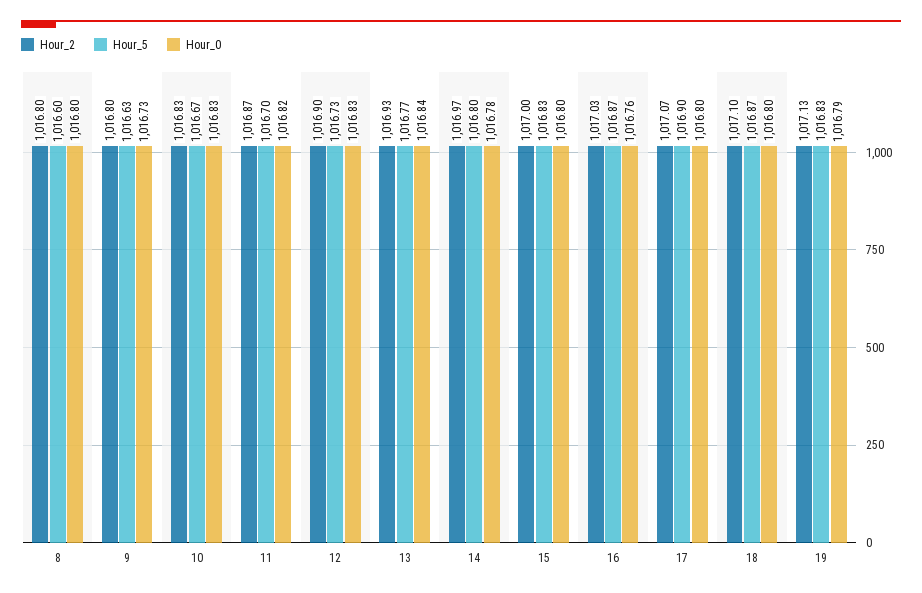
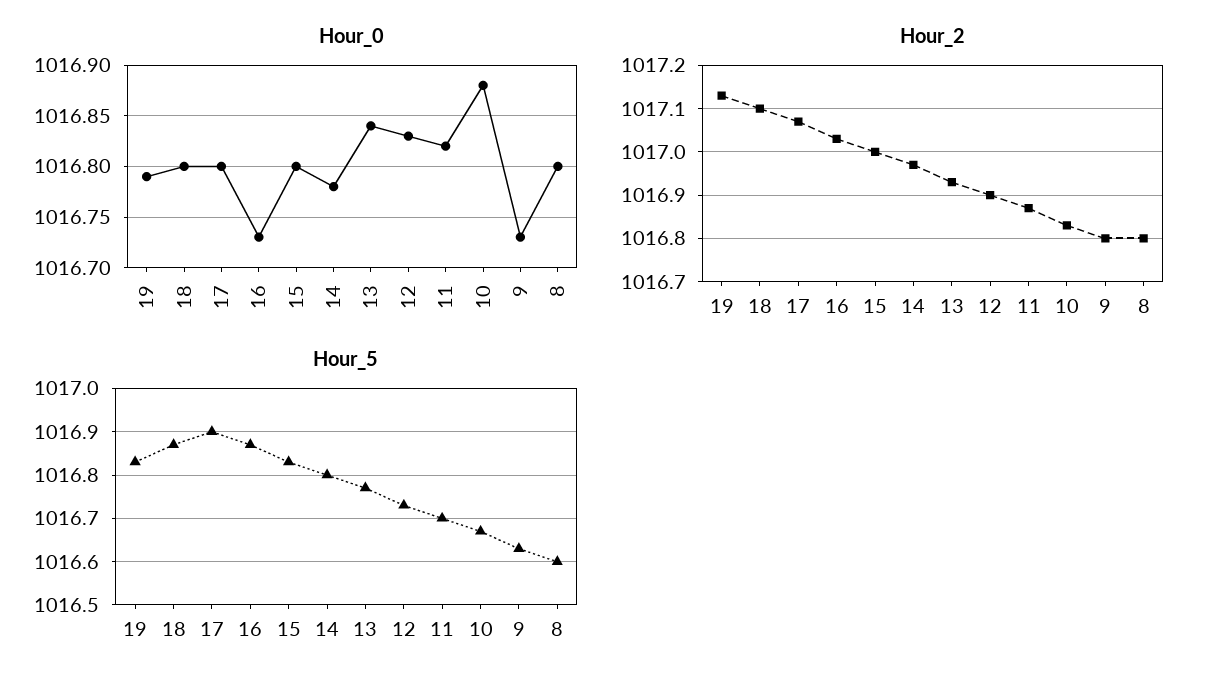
Hour_0, 10: 1016.83 -> 1016.88
Hour_0, 16: 1016.76 -> 1016.73

